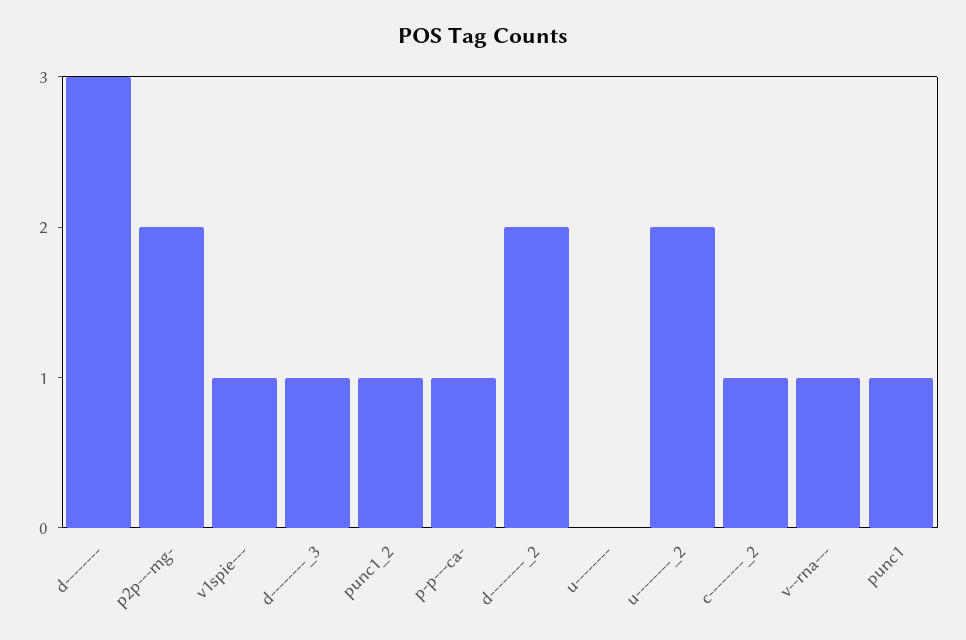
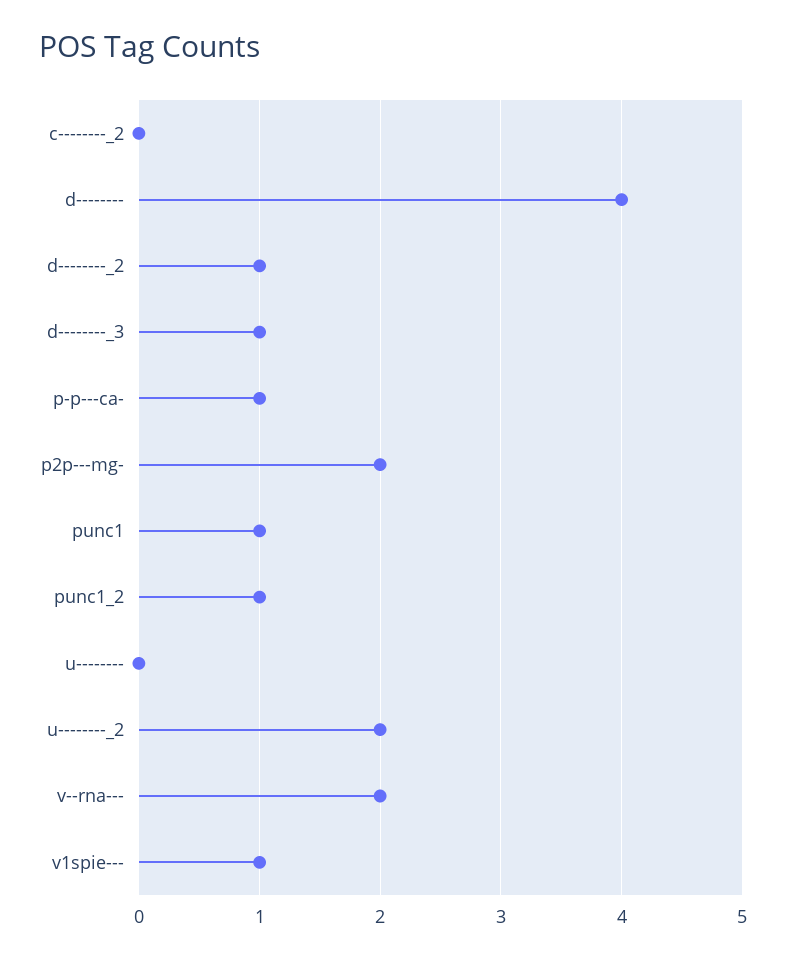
d--------: 3 -> 4
d--------_2: 2 -> 1
c--------_2: 1 -> 0
v--rna---: 1 -> 2

